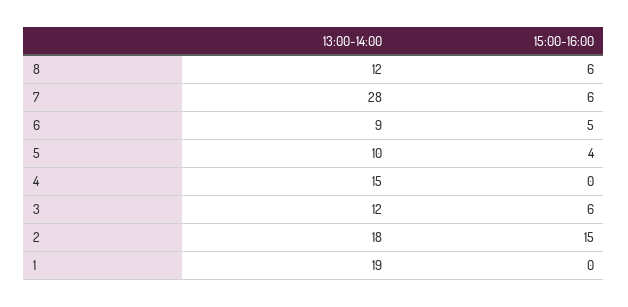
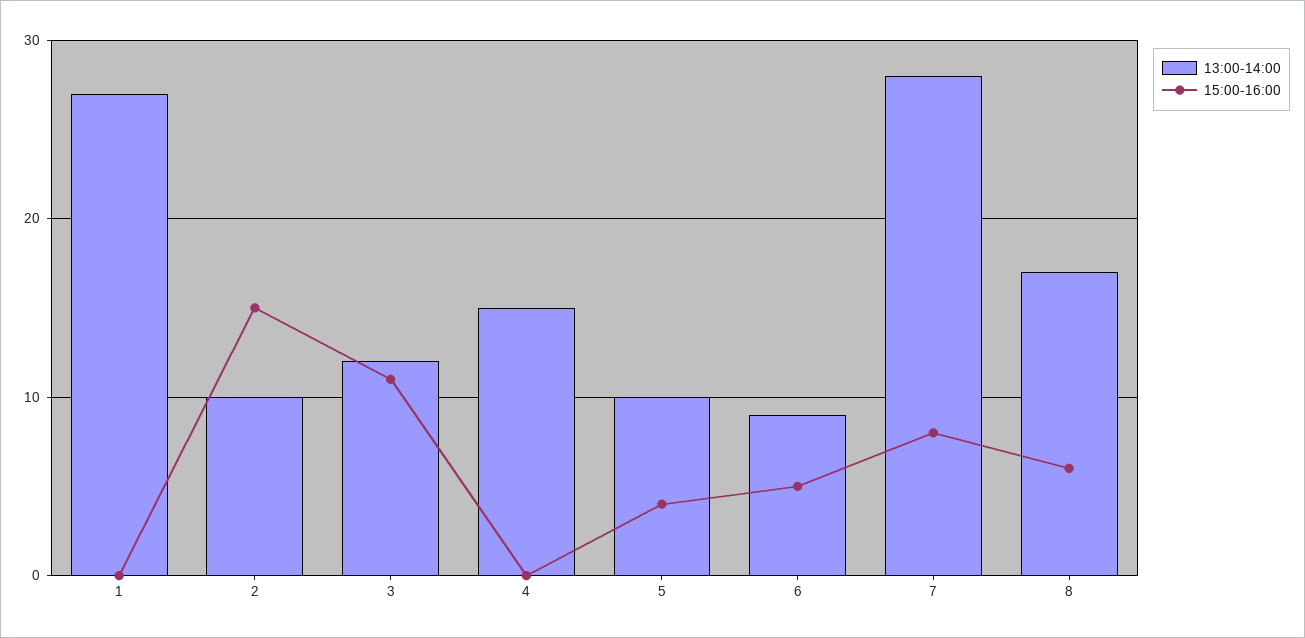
13:00-14:00, 8: 12 -> 17
15:00-16:00, 7: 6 -> 8
15:00-16:00, 3: 6 -> 11
13:00-14:00, 2: 18 -> 10
13:00-14:00, 1: 19 -> 27

